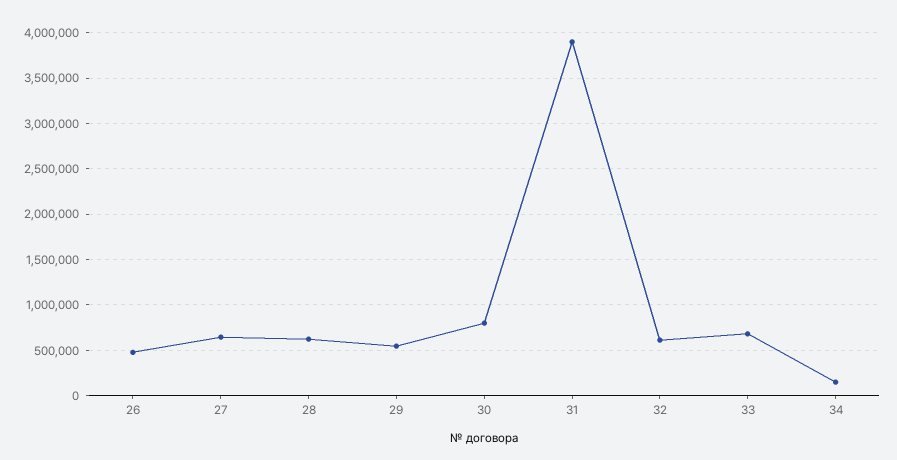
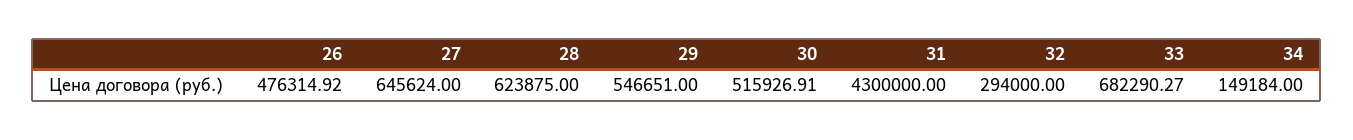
30: 800000 -> 515926.91
31: 3900000 -> 4300000
32: 600000 -> 294000

